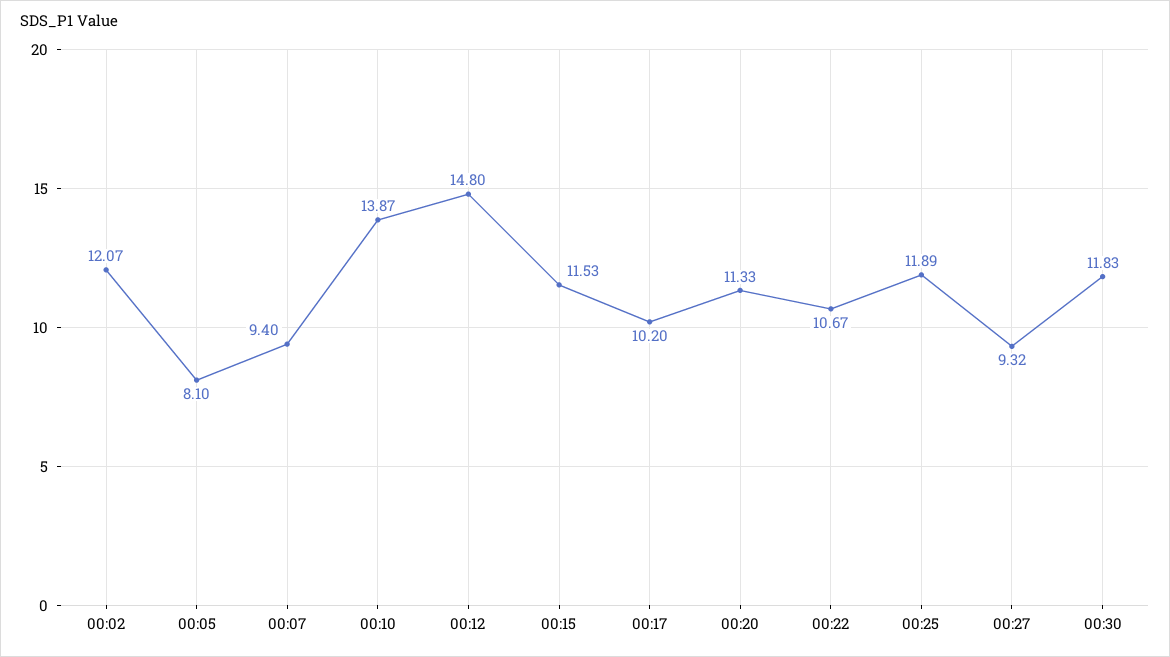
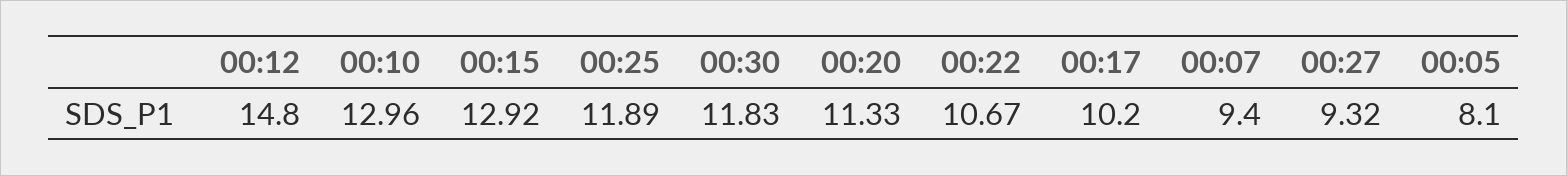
00:02: 12.07 -> none
00:10: 13.87 -> 12.96
00:15: 11.53 -> 12.92

